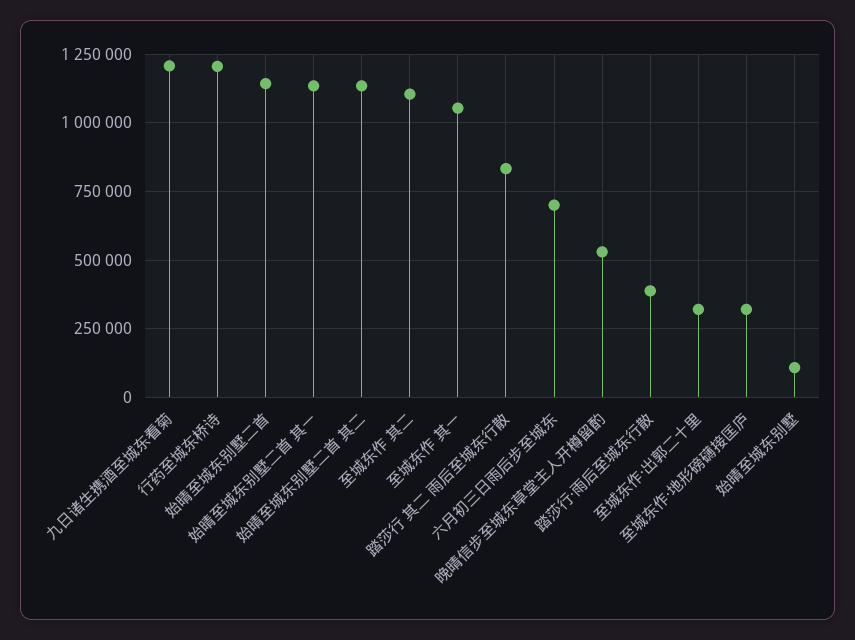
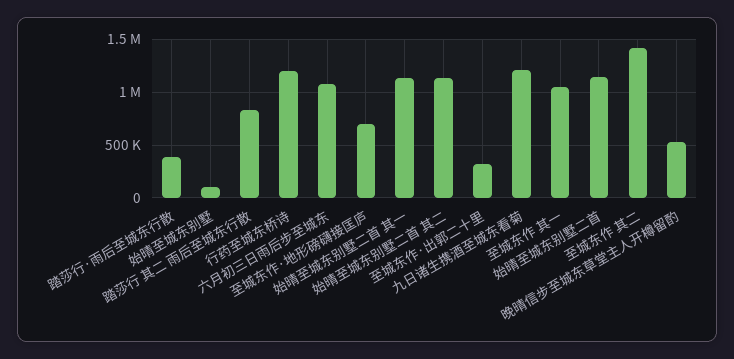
至城东作 其二: 1100000 -> 1400000
六月初三日雨后步至城东: 700000 -> 1100000
至城东作·地形磅礴接匡庐: 325000 -> 700000

